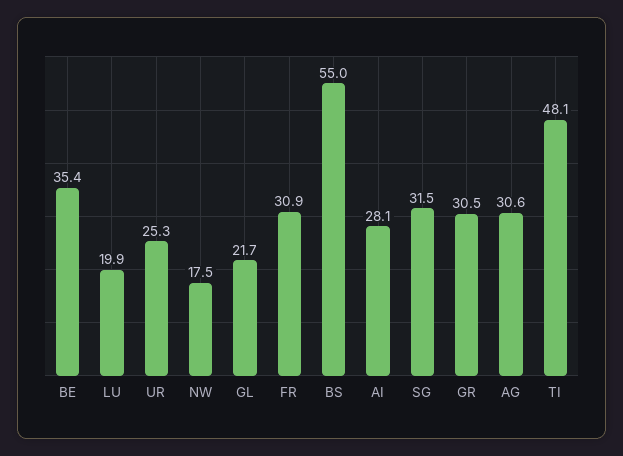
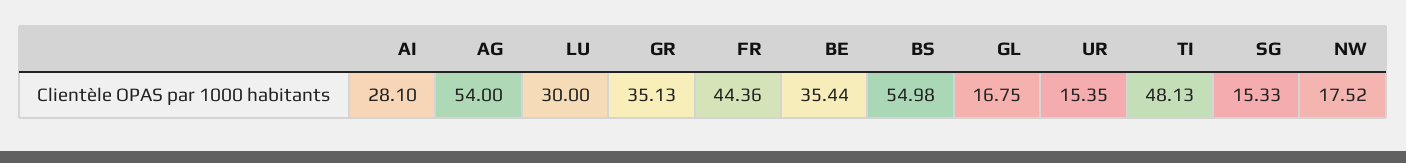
LU: 19.9 -> 30
UR: 25.3 -> 15.35
GL: 21.7 -> 16.75
FR: 30.9 -> 44.36
SG: 31.5 -> 15.33
GR: 30.5 -> 35.13
AG: 30.6 -> 54

